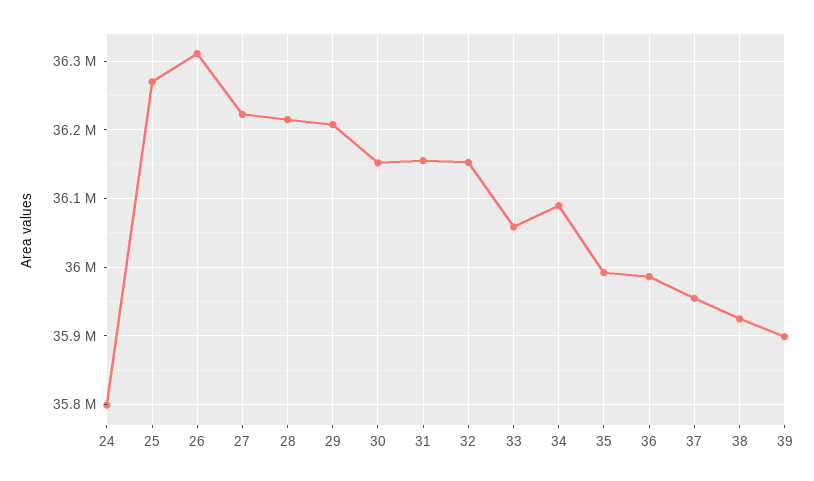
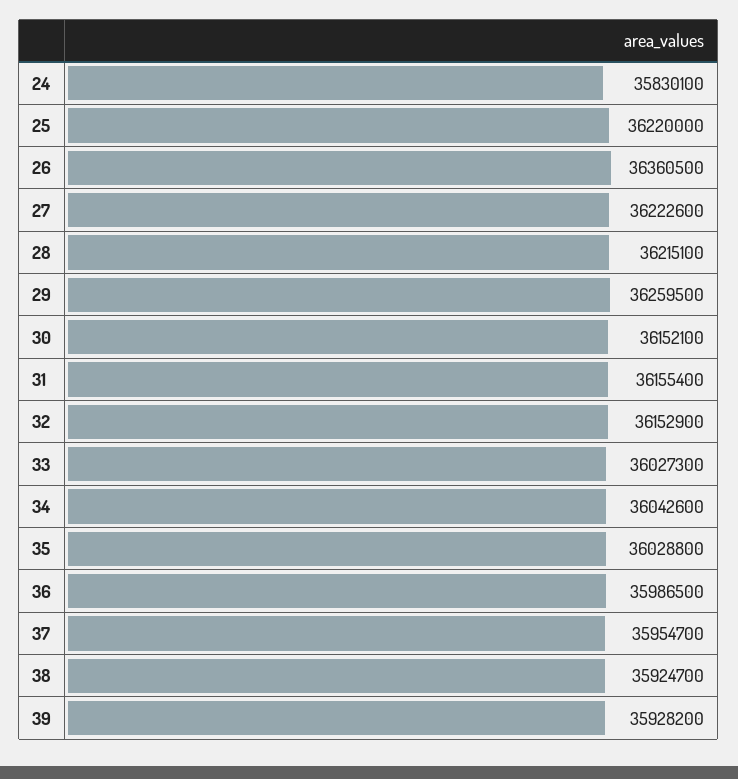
24: 35800000 -> 35830100
25: 36270000 -> 36220000
26: 36310000 -> 36360500
29: 36210000 -> 36259500
33: 36060000 -> 36027300
34: 36090000 -> 36042600
35: 35990000 -> 36028800
39: 35900000 -> 35928200

